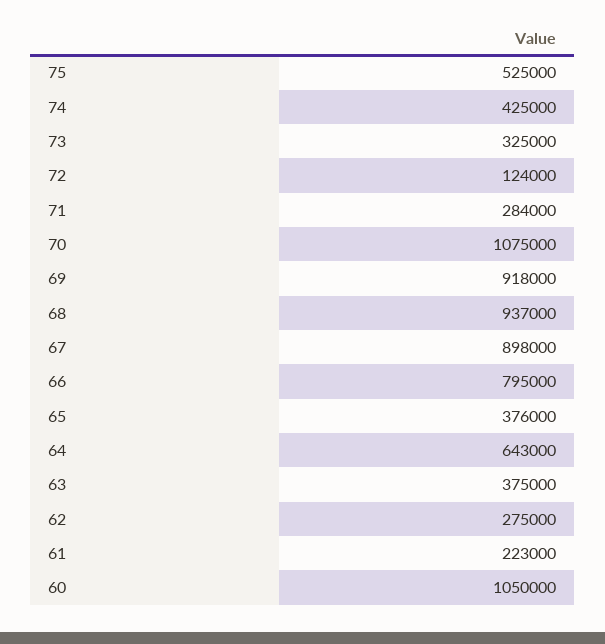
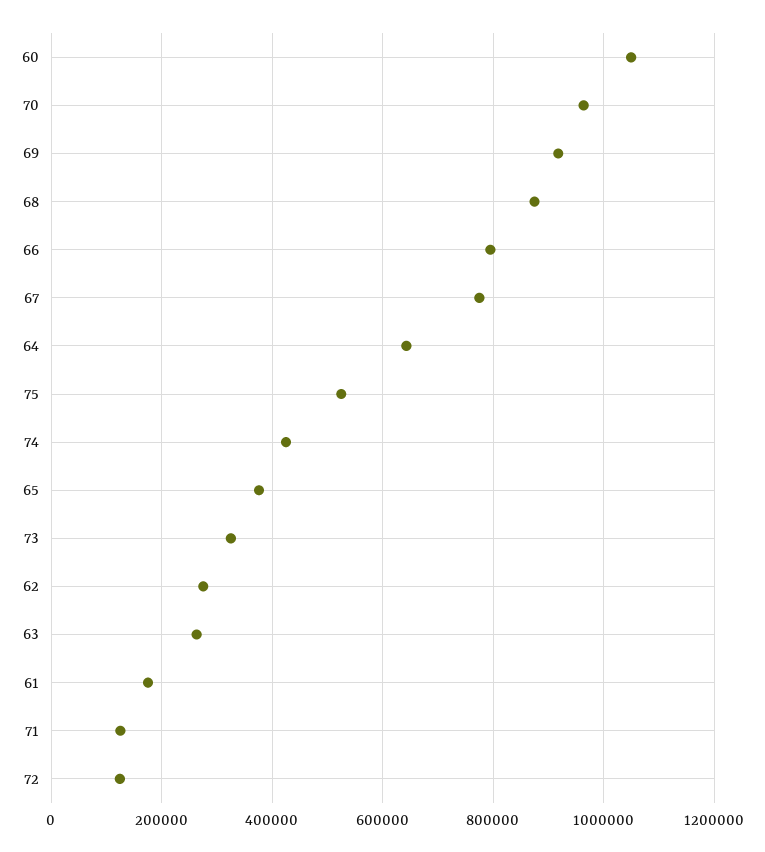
71: 284000 -> 120000
70: 1075000 -> 960000
68: 937000 -> 880000
67: 898000 -> 780000
63: 375000 -> 260000
61: 223000 -> 180000

